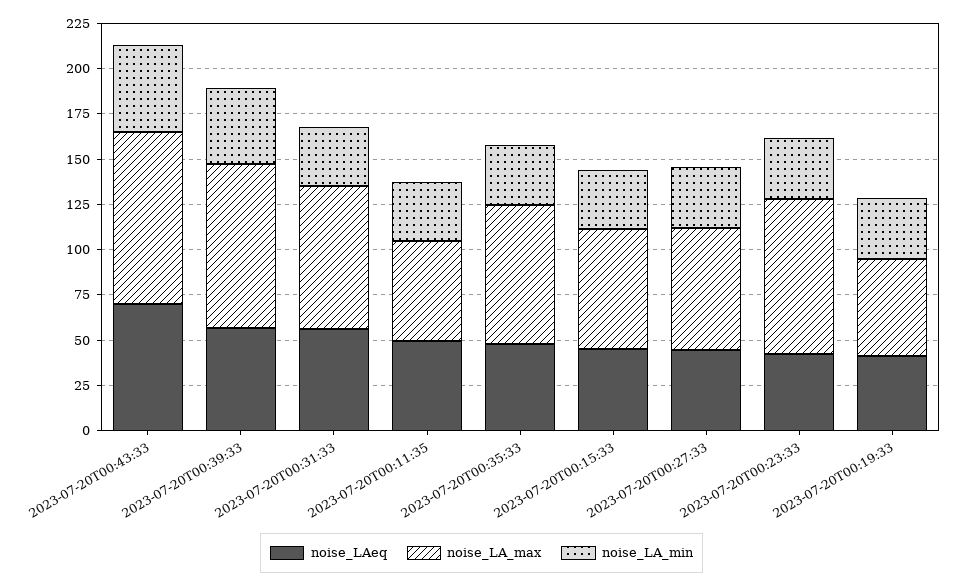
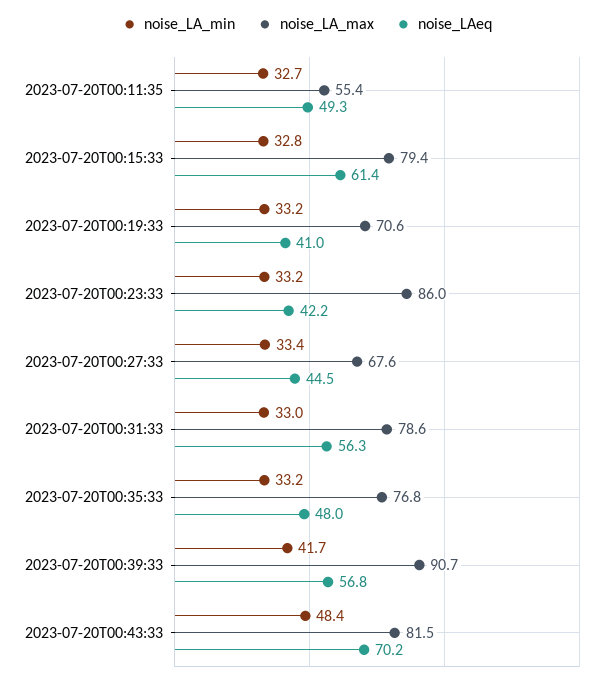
noise_LA_max, 2023-07-20T00:43:33: 95 -> 81.5
noise_LAeq, 2023-07-20T00:15:33: 45 -> 61.4
noise_LA_max, 2023-07-20T00:15:33: 65 -> 79.4
noise_LA_max, 2023-07-20T00:19:33: 55 -> 70.6

